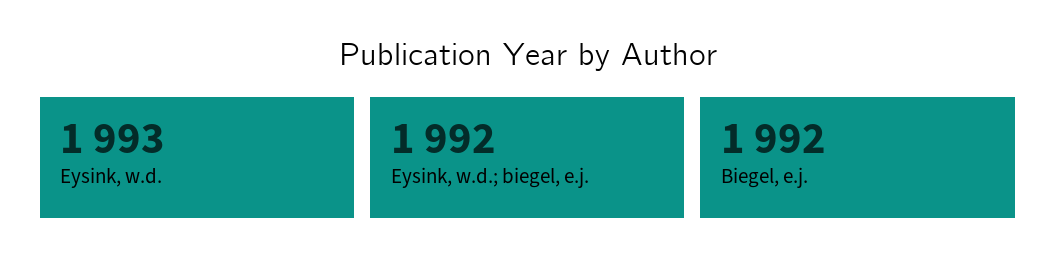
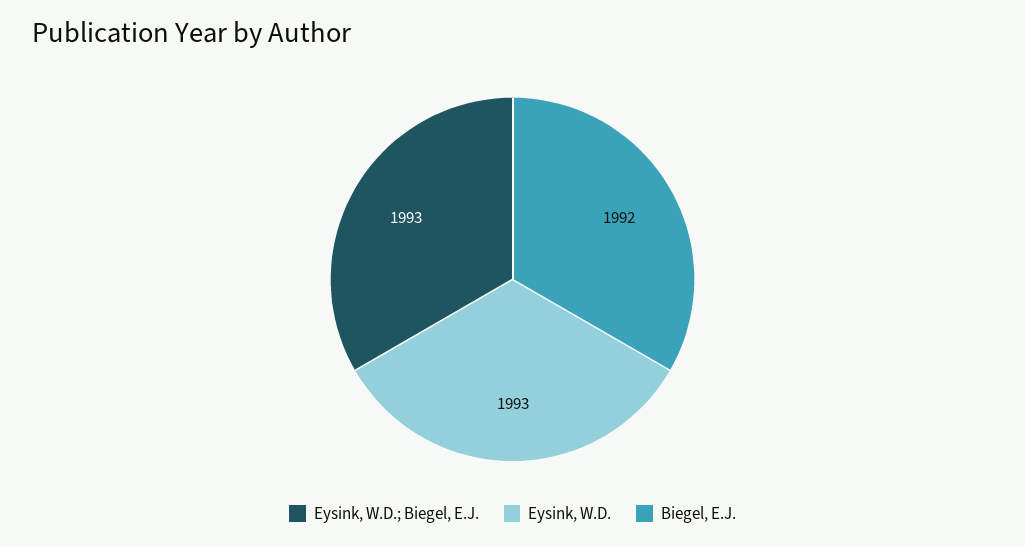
Eysink, w.d.; biegel, e.j.: 1992 -> 1993

